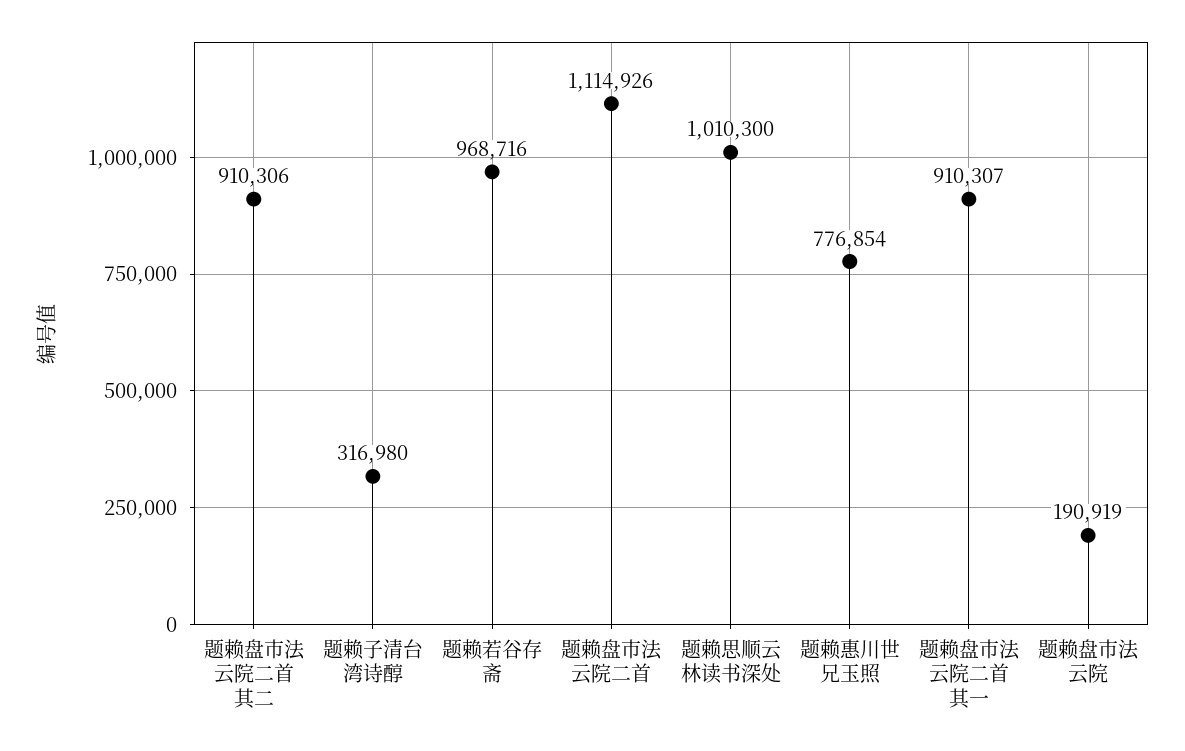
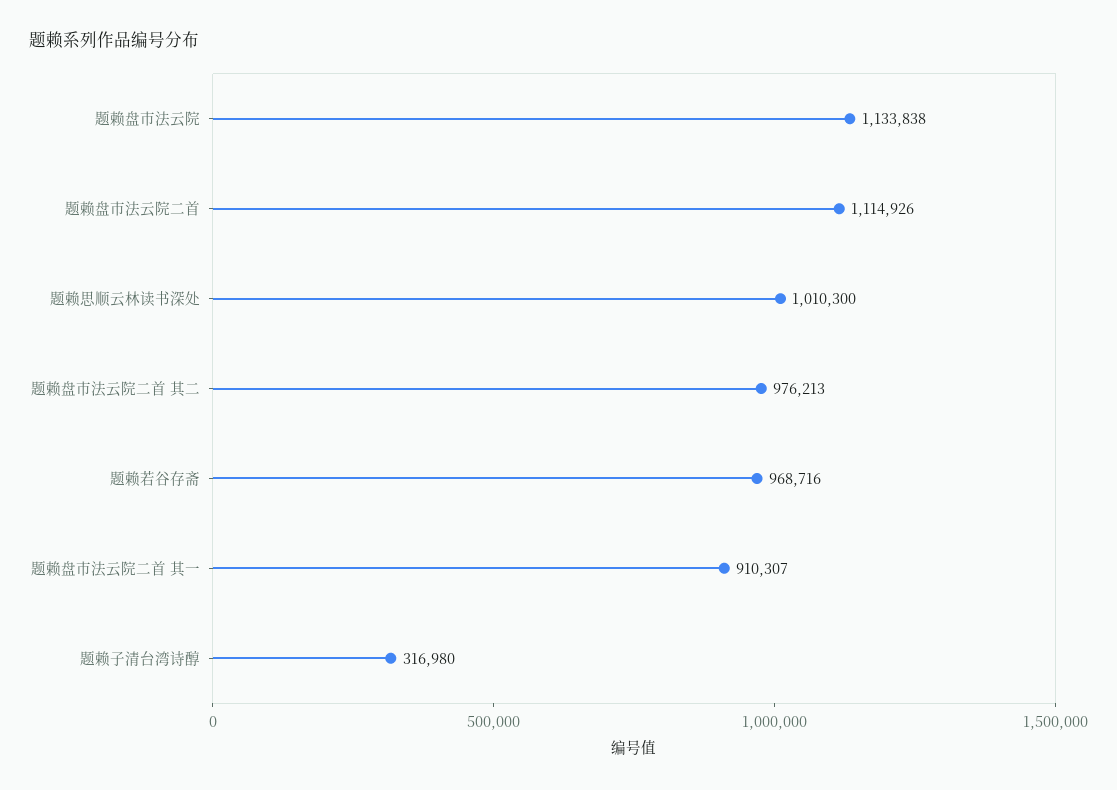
题赖盘市法云院二首 其二: 910306 -> 976213
题赖惠川世兄玉照: 776854 -> none
题赖盘市法云院: 190919 -> 1133838

